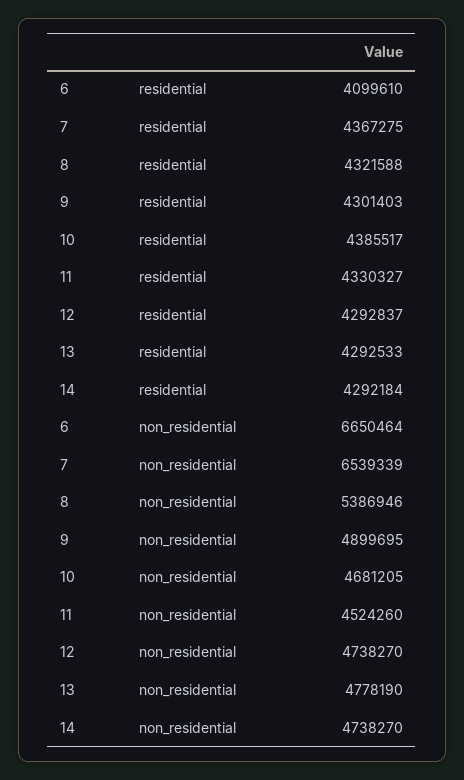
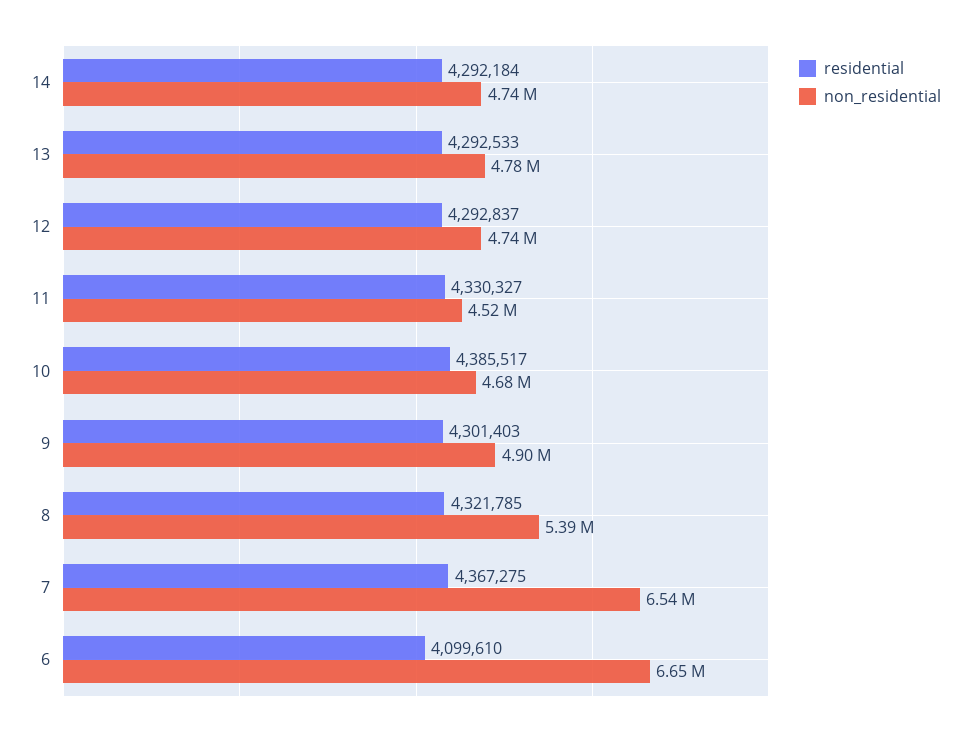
residential, 8: 4321588 -> 4321785

